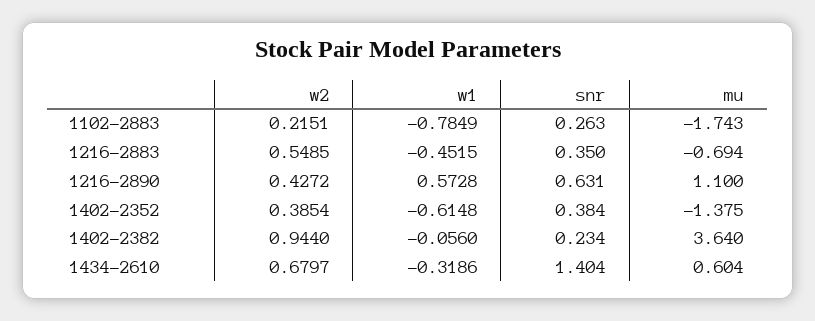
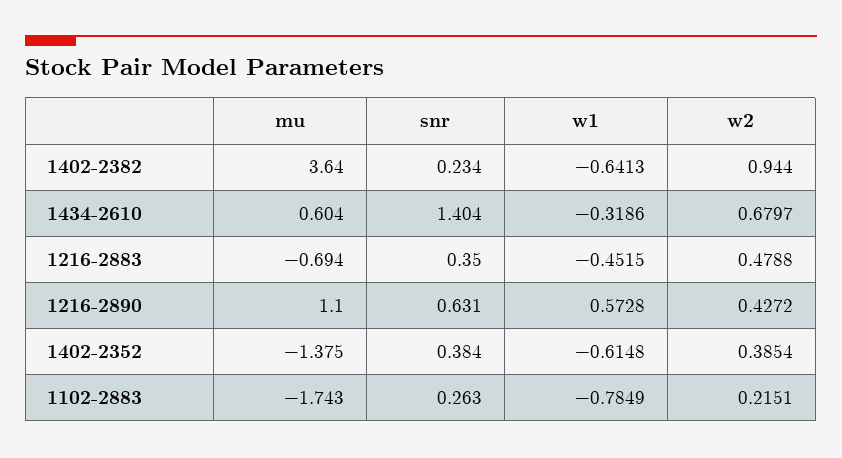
w2, 1216-2883: 0.5485 -> 0.4788
w1, 1402-2382: -0.056 -> -0.6413

